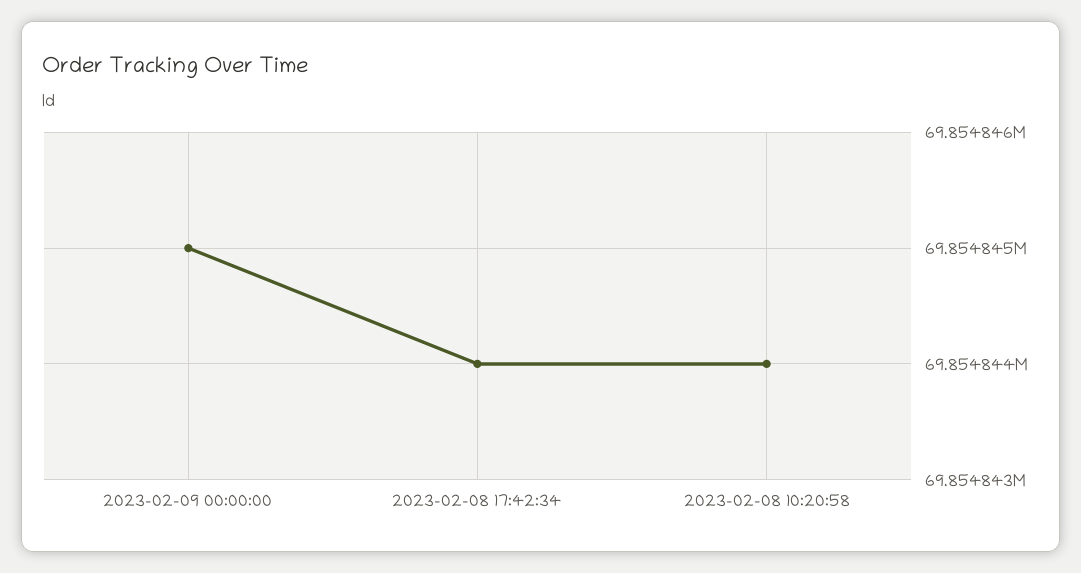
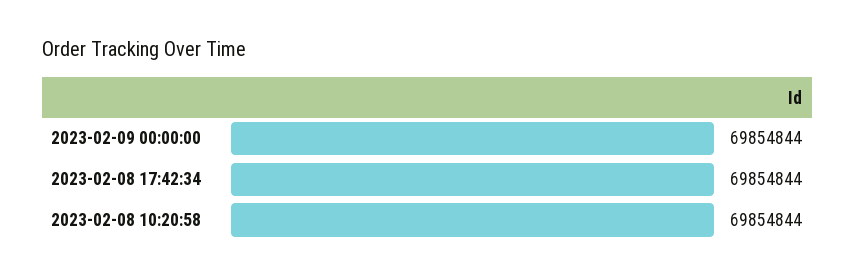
2023-02-09 00:00:00: 69854845 -> 69854844

